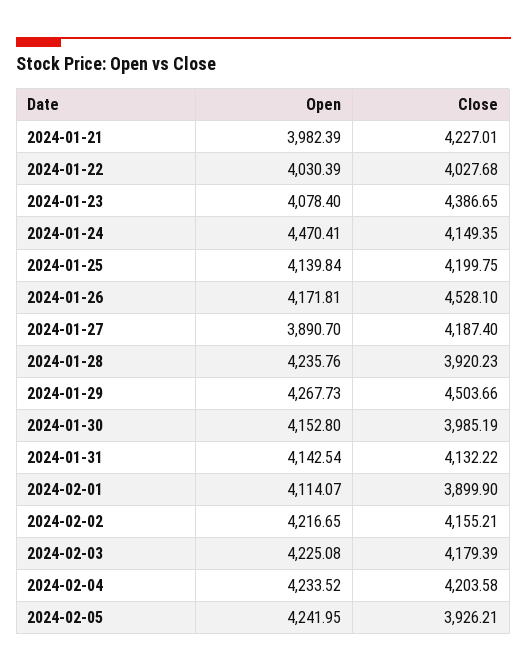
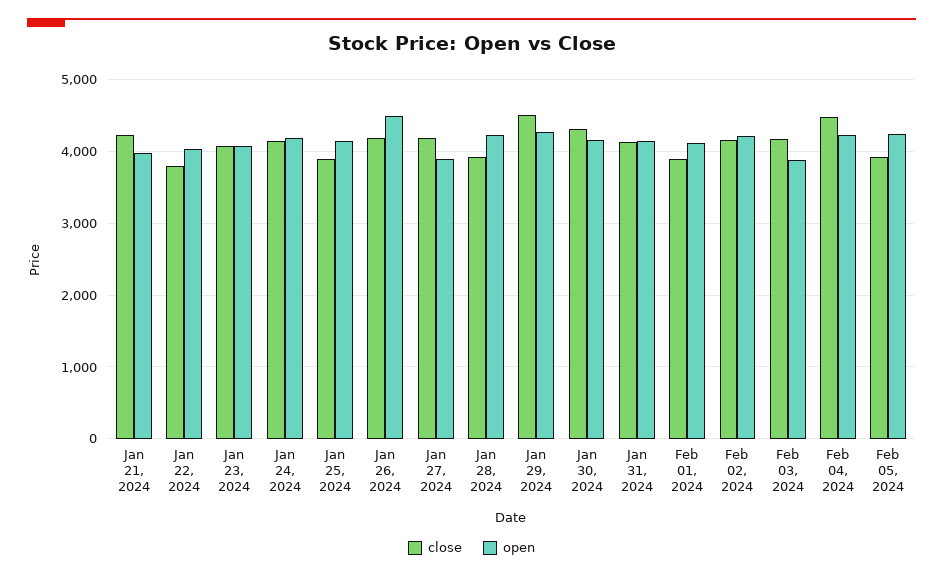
Close, 2024-01-22: 4027.68 -> 3800
Close, 2024-01-23: 4386.65 -> 4100
Open, 2024-01-24: 4470.41 -> 4200
Close, 2024-01-25: 4199.75 -> 3900
Open, 2024-01-26: 4171.81 -> 4500
Close, 2024-01-26: 4528.1 -> 4200
Close, 2024-01-30: 3985.19 -> 4300
Open, 2024-02-03: 4225.08 -> 3900
Close, 2024-02-04: 4203.58 -> 4500

